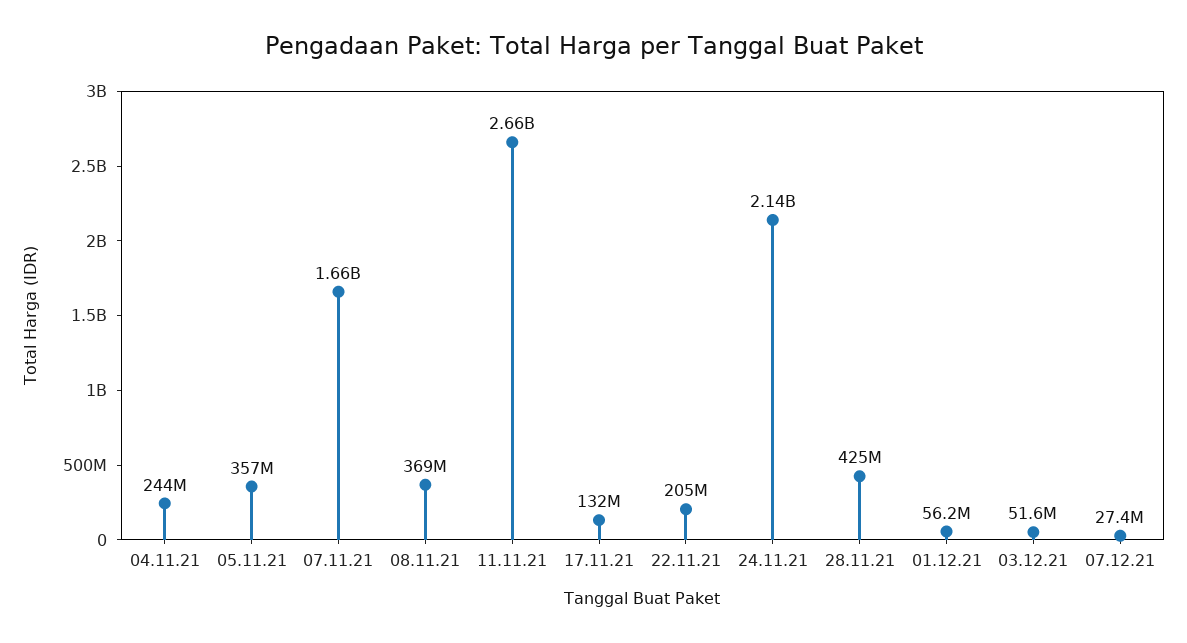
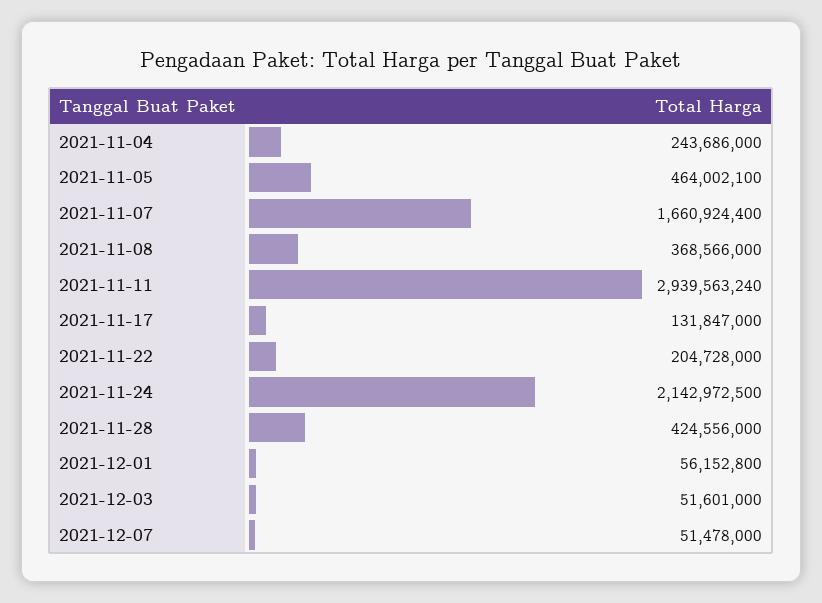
05.11.21: 357000000 -> 464002100
11.11.21: 2660000000 -> 2939563240
07.12.21: 27400000 -> 51478000

